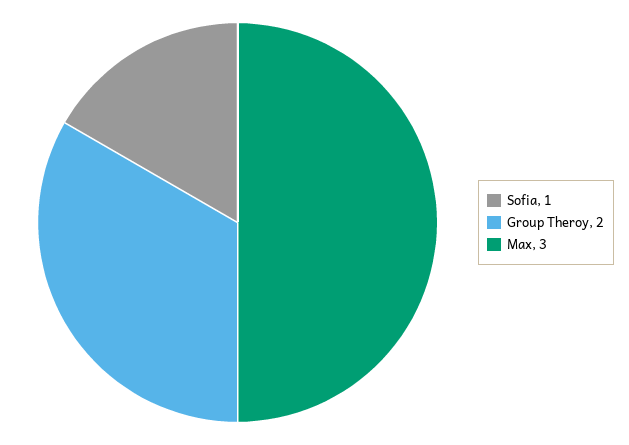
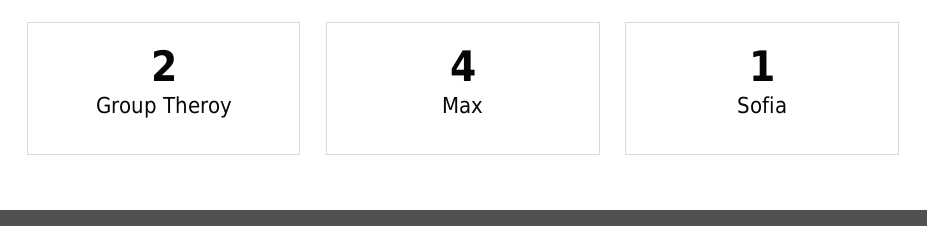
Max: 3 -> 4

